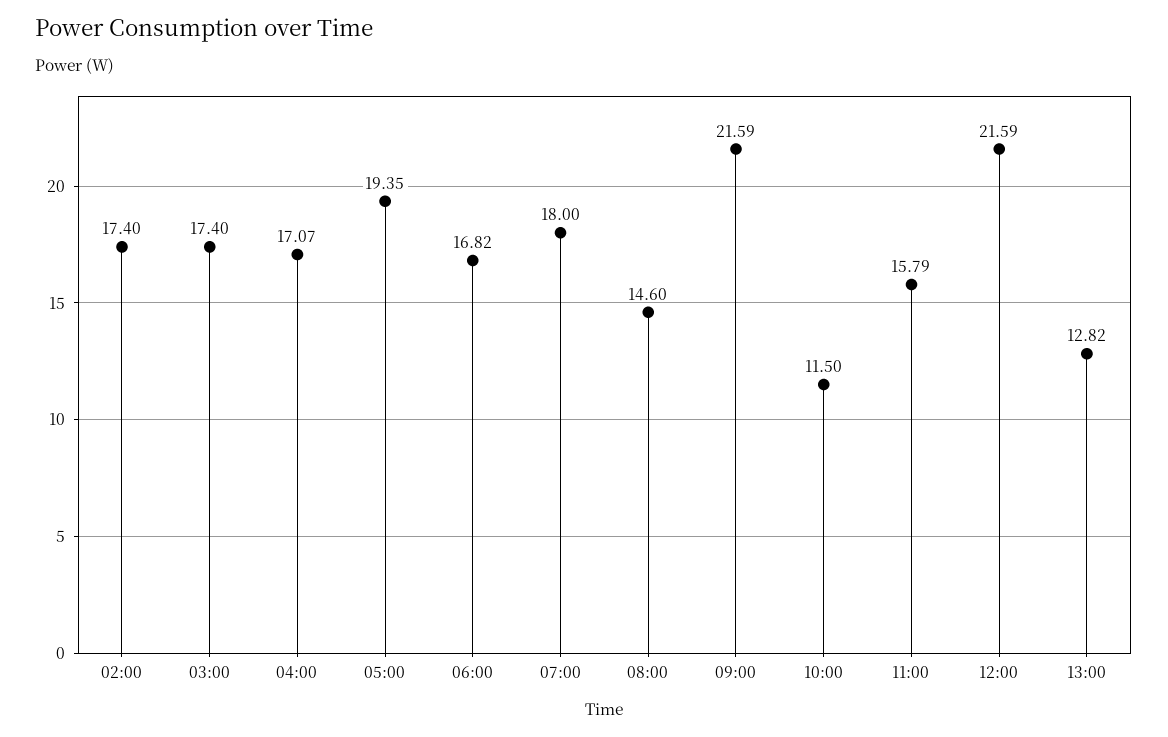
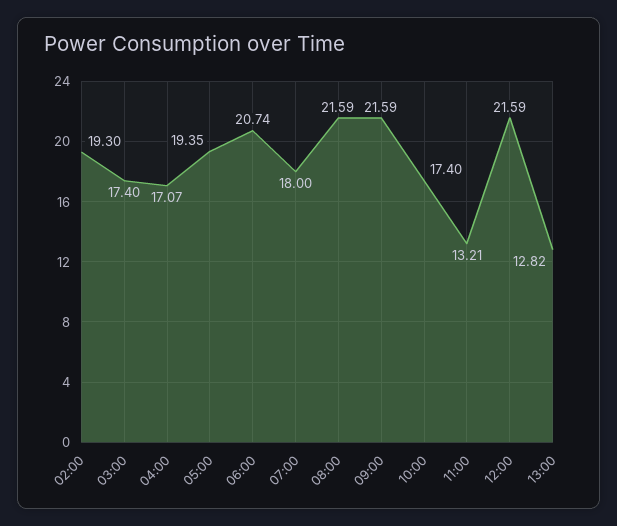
02:00: 17.4 -> 19.3
06:00: 16.82 -> 20.74
08:00: 14.6 -> 21.59
10:00: 11.5 -> 17.4
11:00: 15.79 -> 13.21

